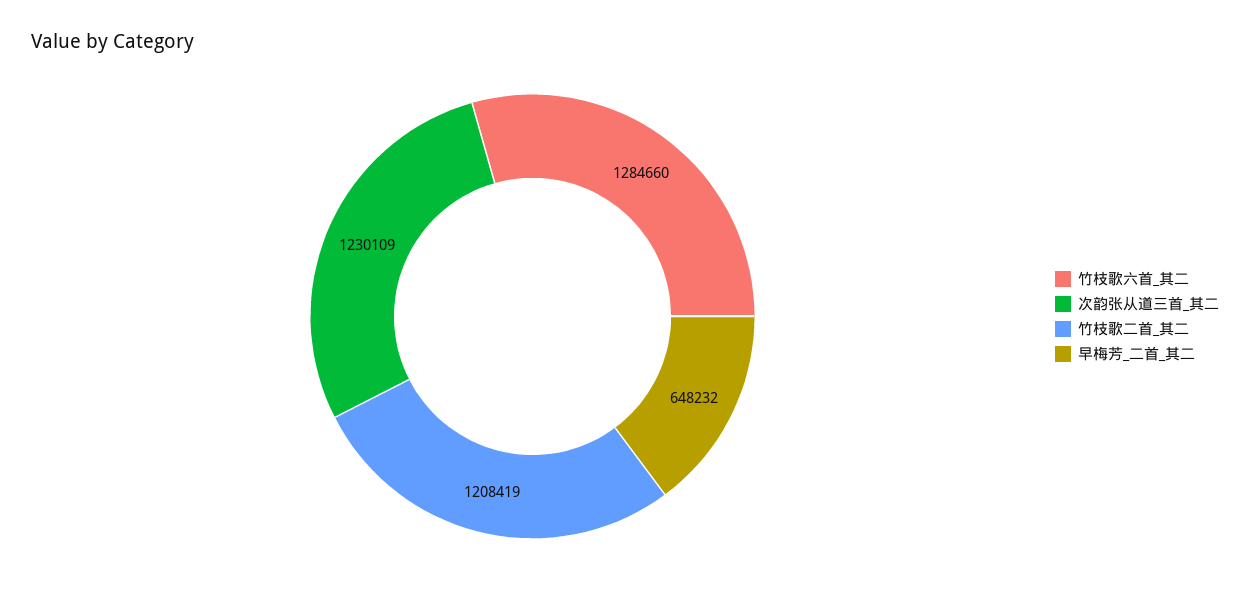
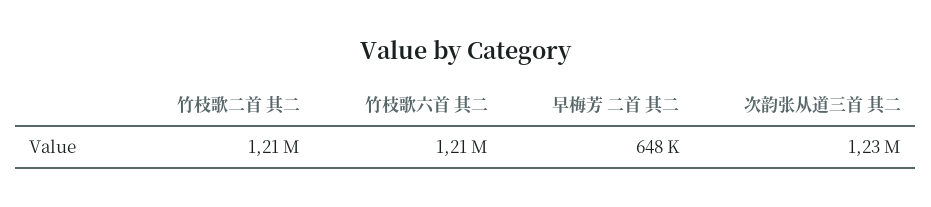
竹枝歌六首_其二: 1284660 -> 1210000

